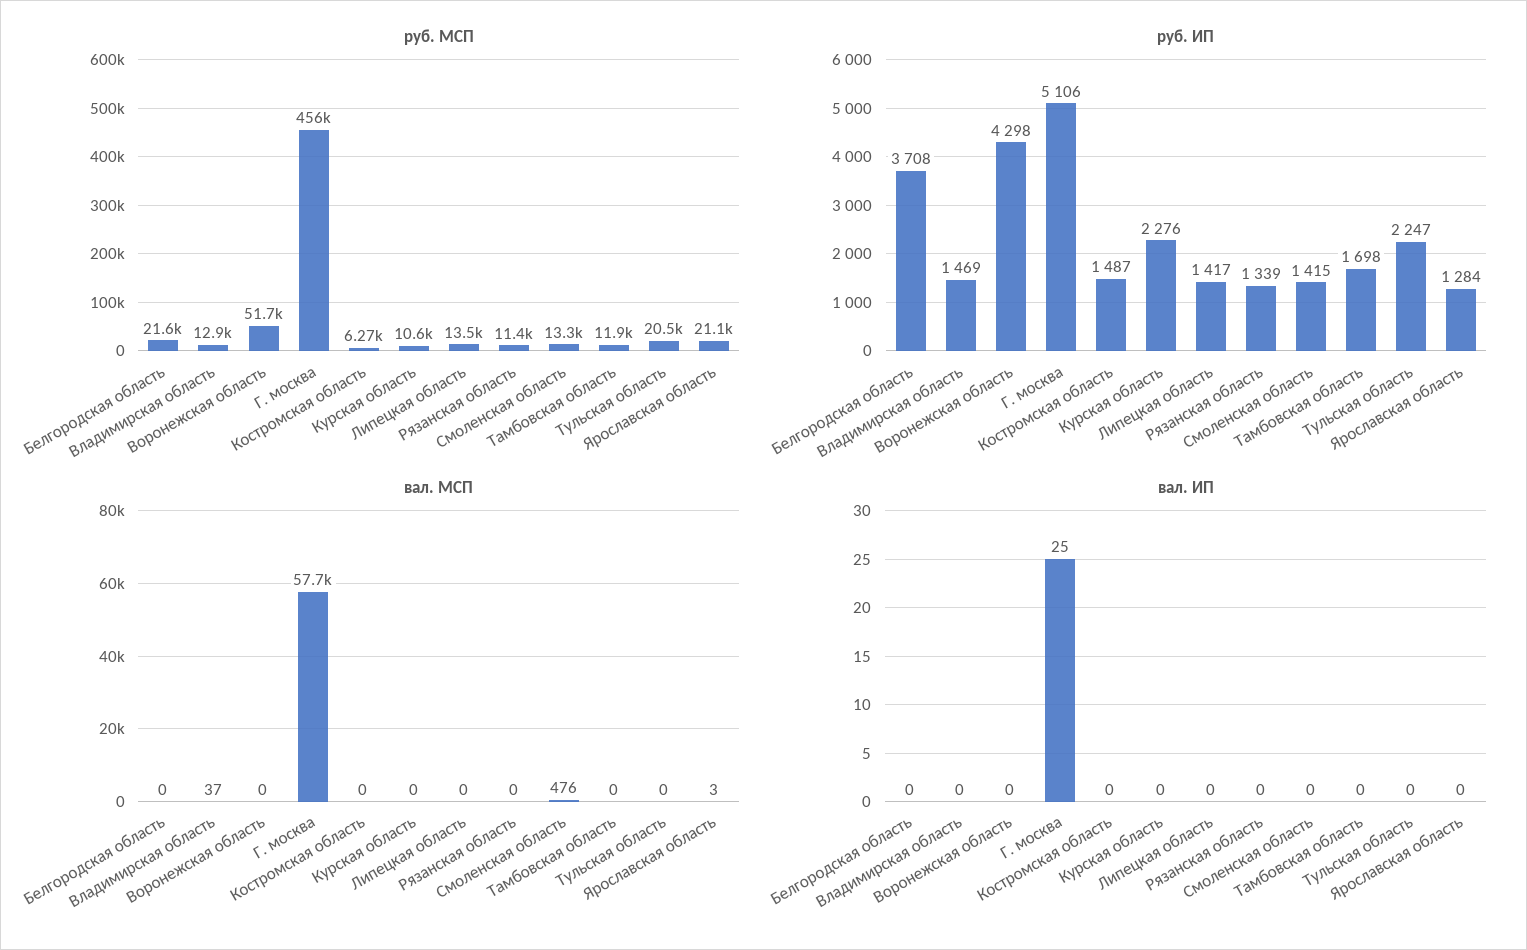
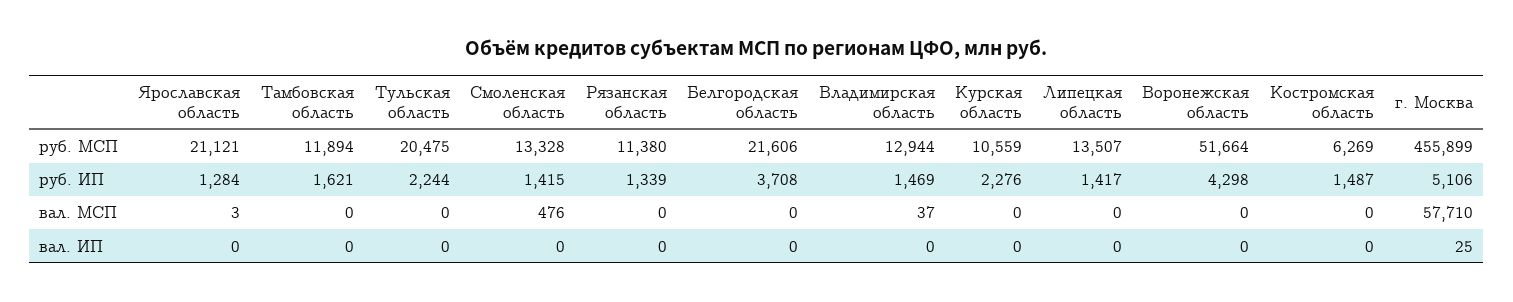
руб. ИП, Тамбовская область: 1698 -> 1621
руб. ИП, Тульская область: 2247 -> 2244

